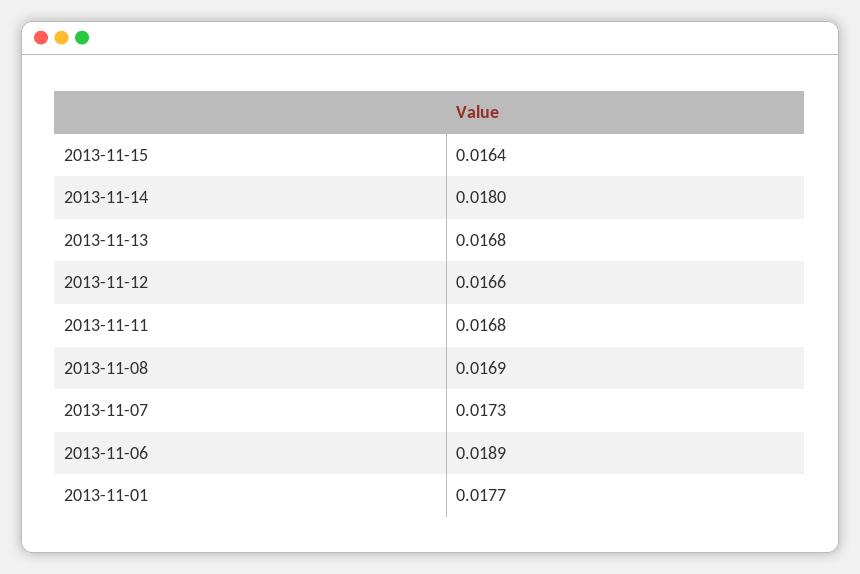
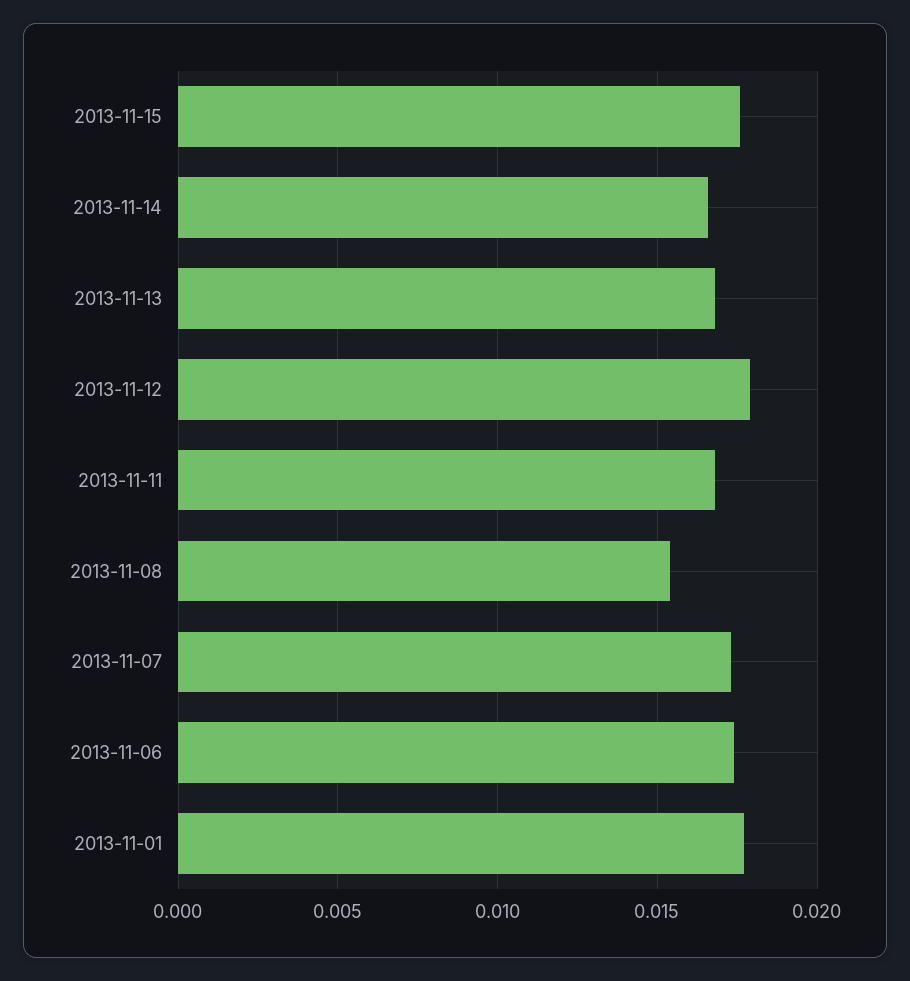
2013-11-15: 0.0164 -> 0.0175
2013-11-14: 0.018 -> 0.0165
2013-11-12: 0.0166 -> 0.018
2013-11-08: 0.0169 -> 0.0155
2013-11-06: 0.0189 -> 0.0175

